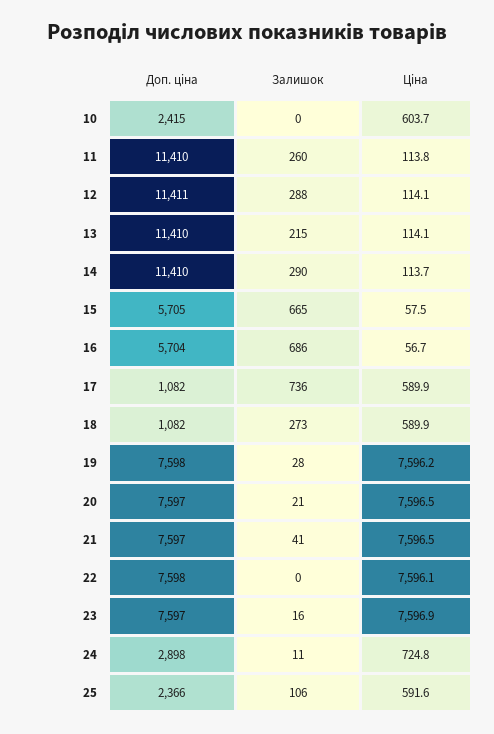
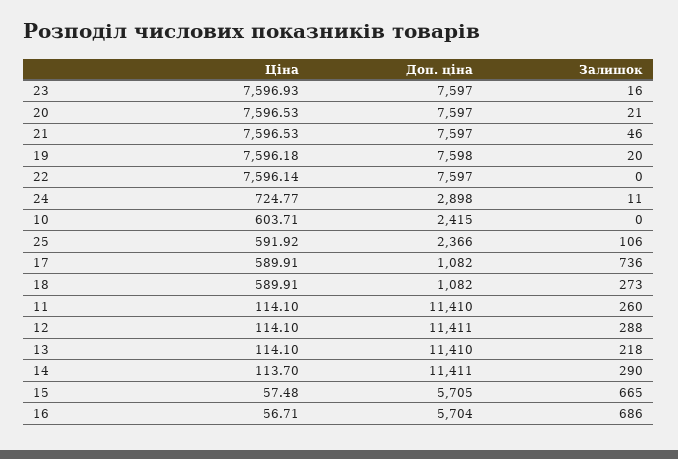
Ціна, 11: 113.8 -> 114.1
Залишок, 13: 215 -> 218
Доп. ціна, 14: 11410 -> 11411
Залишок, 19: 28 -> 20
Залишок, 21: 41 -> 46
Доп. ціна, 22: 7598 -> 7597
Ціна, 25: 591.6 -> 591.92

